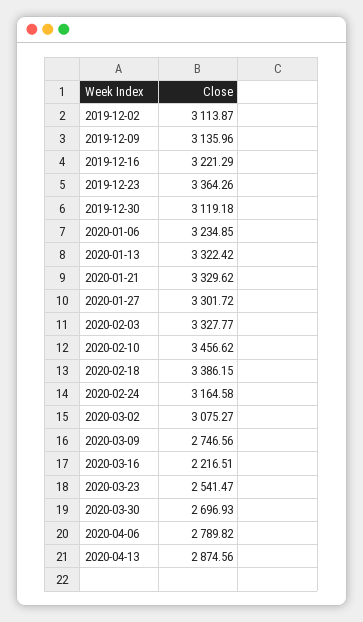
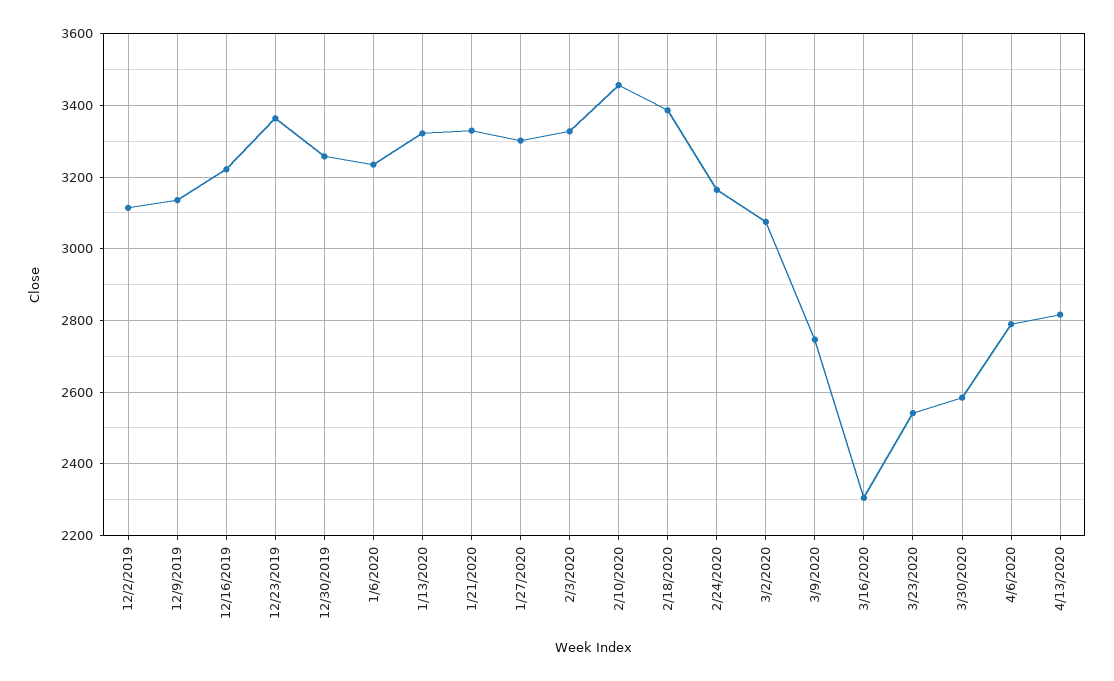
2019-12-30: 3119.18 -> 3260
2020-03-16: 2216.51 -> 2300
2020-03-30: 2696.93 -> 2580
2020-04-13: 2874.56 -> 2820

